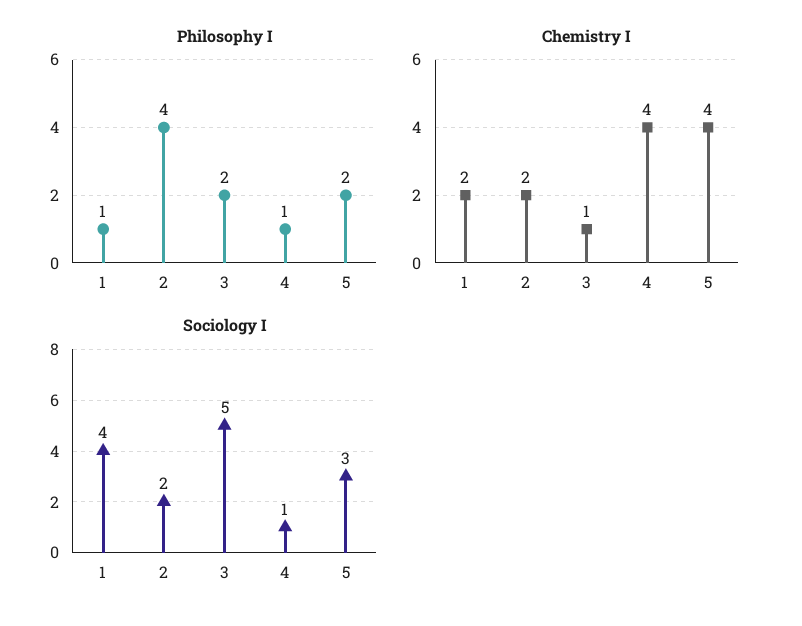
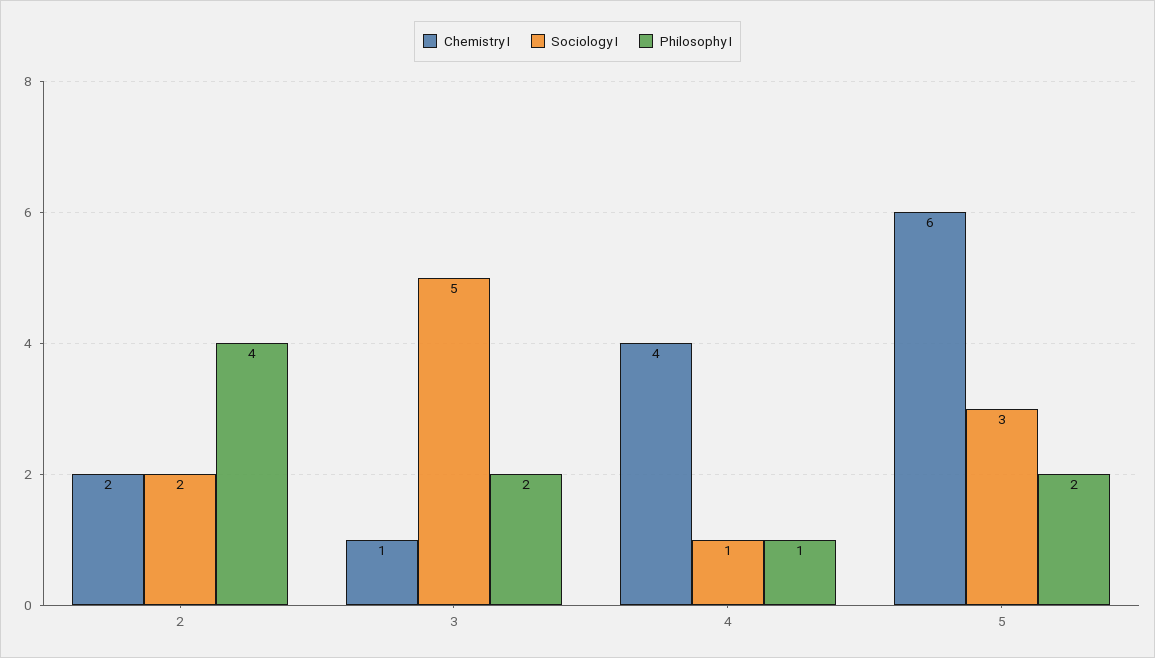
Philosophy I, 1: 1 -> none
Chemistry I, 1: 2 -> none
Chemistry I, 5: 4 -> 6
Sociology I, 1: 4 -> none

